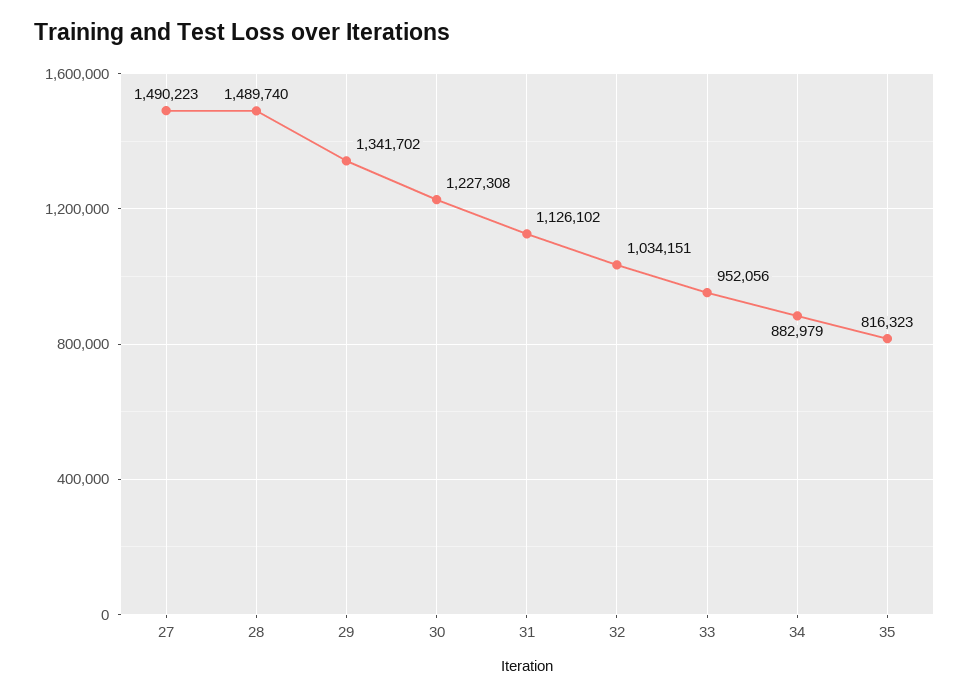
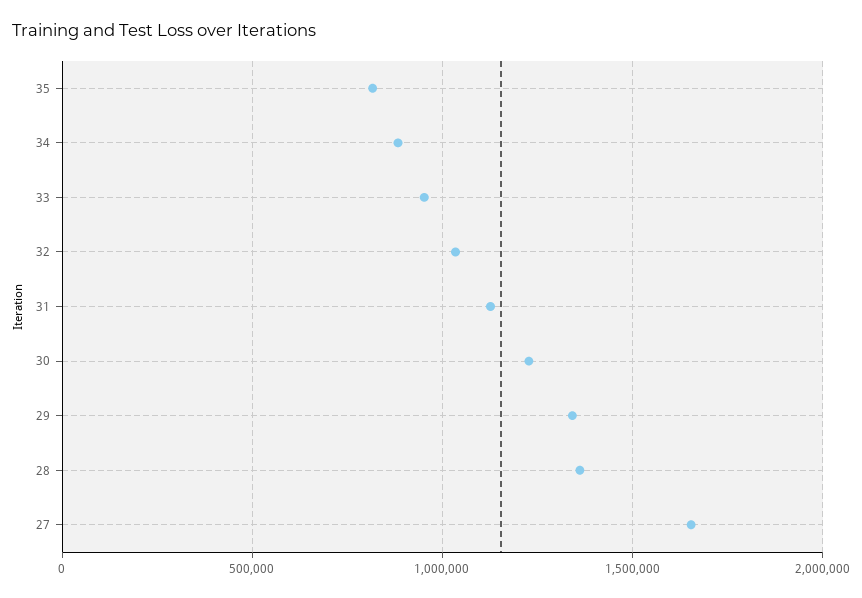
27: 1490223 -> 1650000
28: 1489740 -> 1350000

